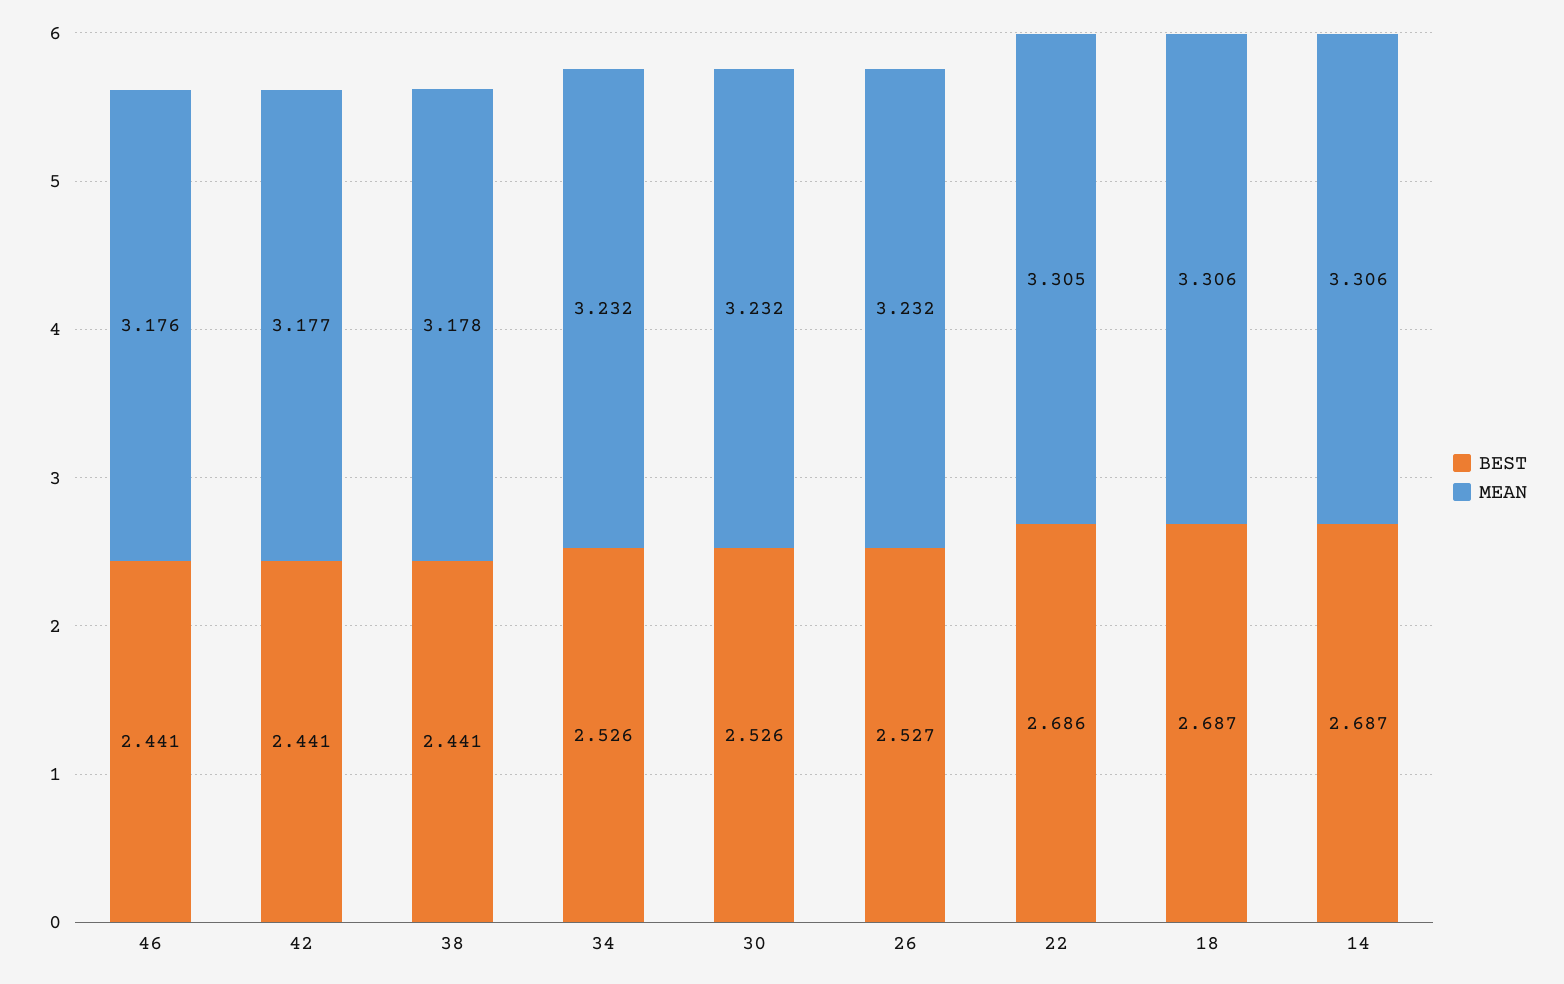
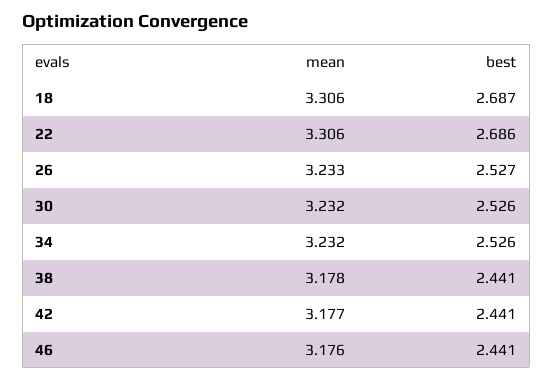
MEAN, 26: 3.232 -> 3.233
MEAN, 22: 3.305 -> 3.306
BEST, 14: 2.687 -> none
MEAN, 14: 3.306 -> none

